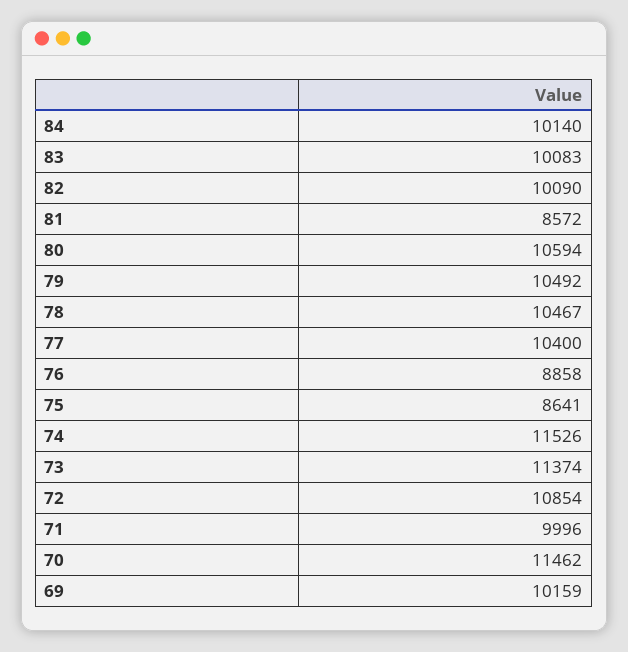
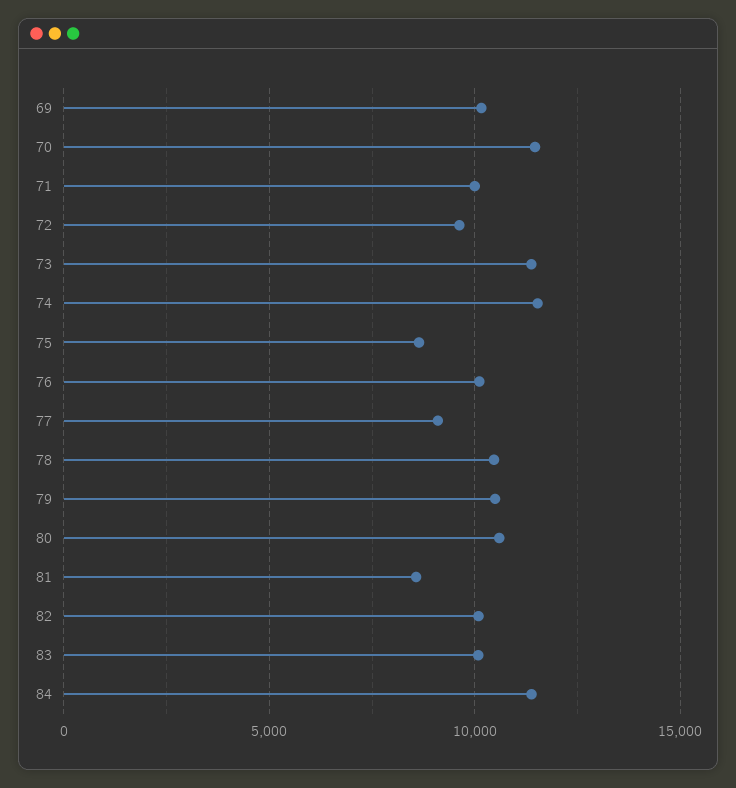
84: 10140 -> 11500
77: 10400 -> 9000
76: 8858 -> 10000
72: 10854 -> 9500

